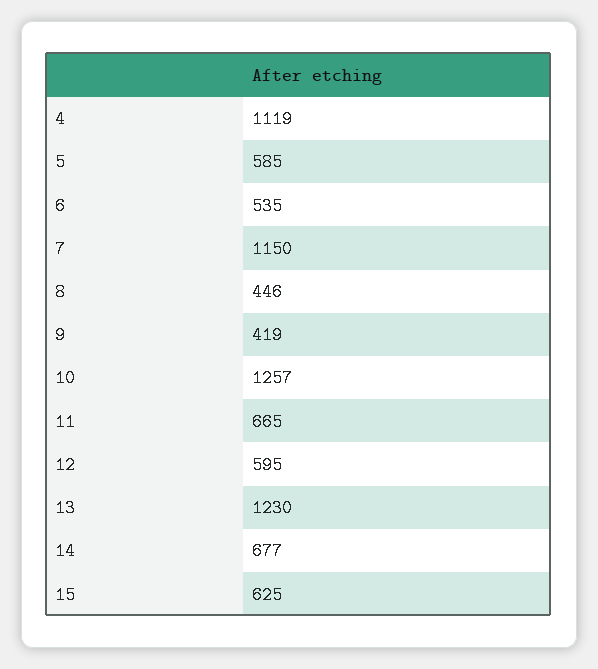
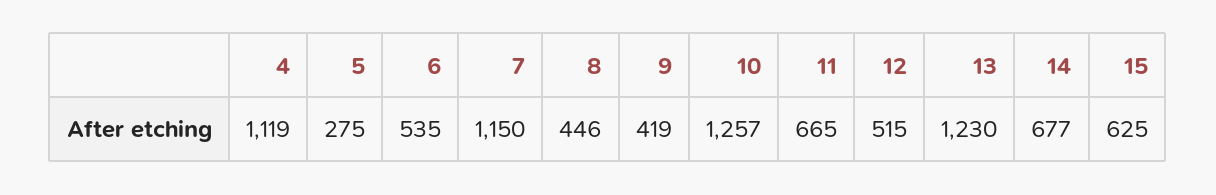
5: 585 -> 275
12: 595 -> 515

